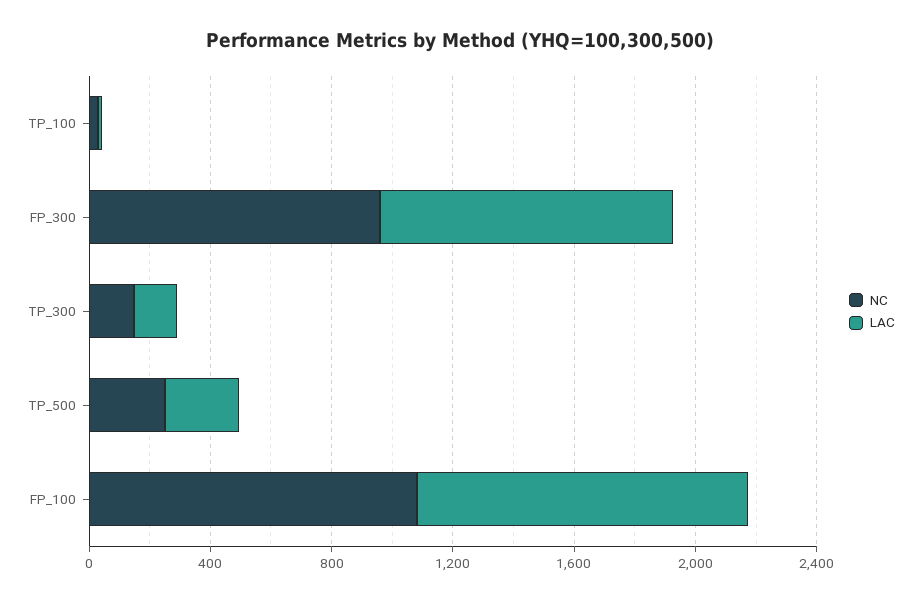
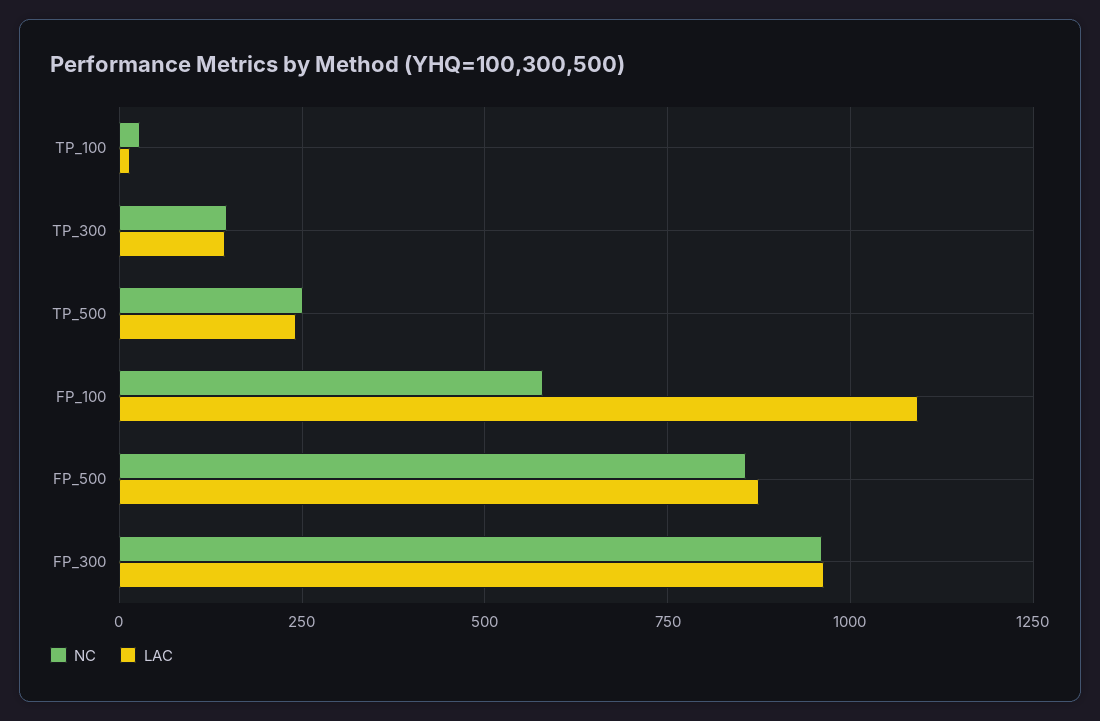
NC, FP_100: 1100 -> 575
NC, FP_500: none -> 850
LAC, FP_500: none -> 875

